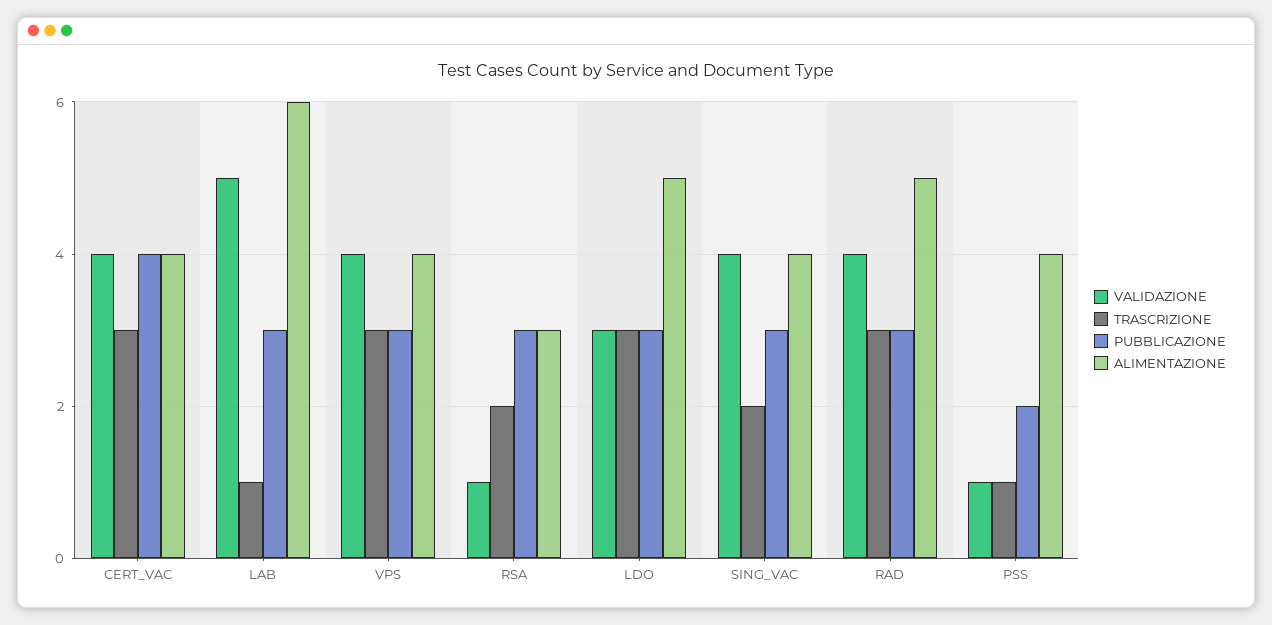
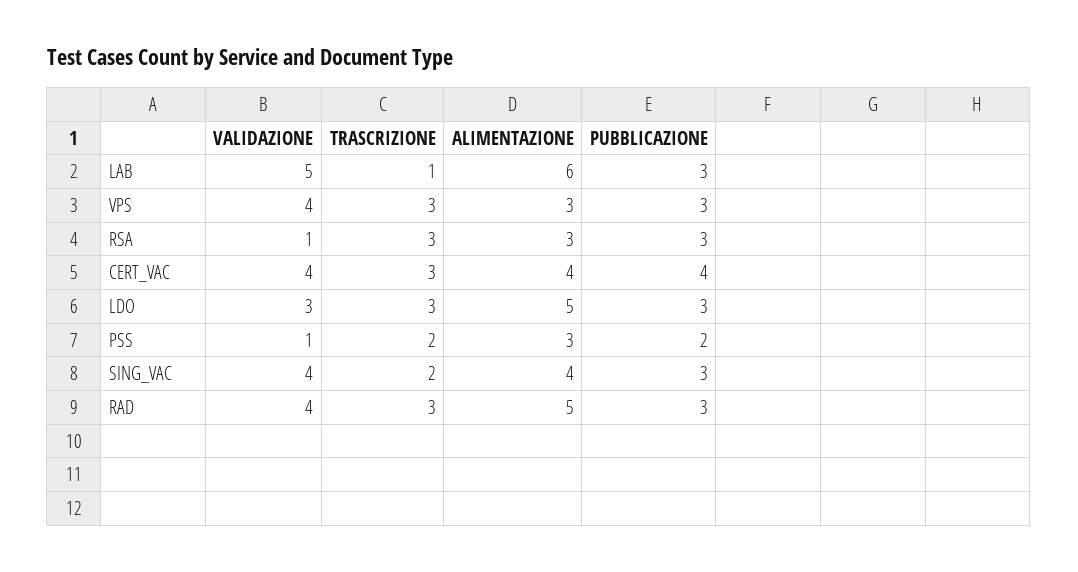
ALIMENTAZIONE, VPS: 4 -> 3
TRASCRIZIONE, RSA: 2 -> 3
TRASCRIZIONE, PSS: 1 -> 2
ALIMENTAZIONE, PSS: 4 -> 3

